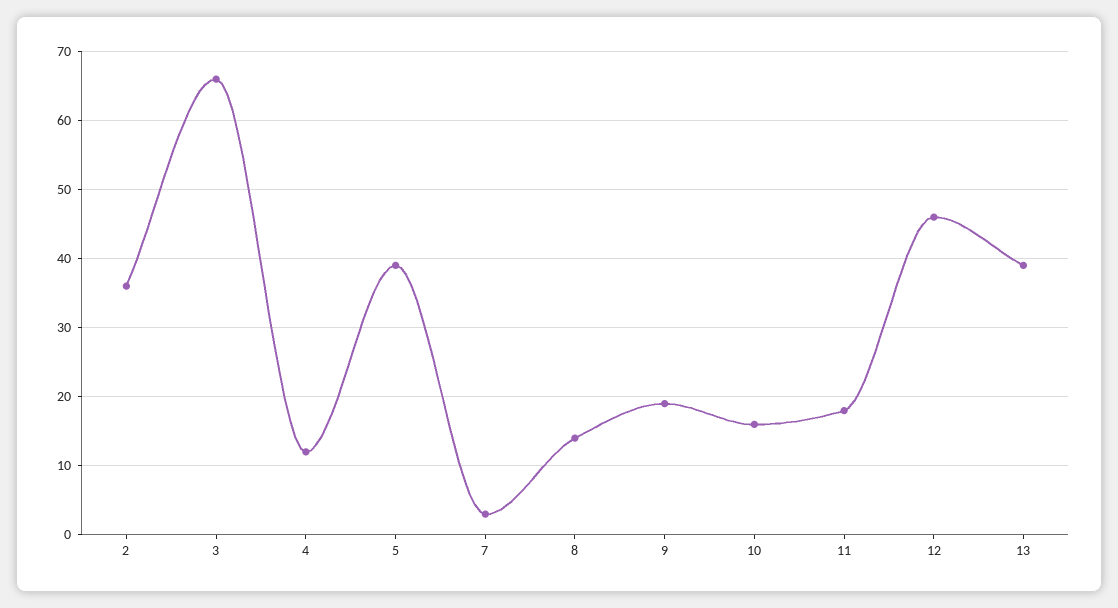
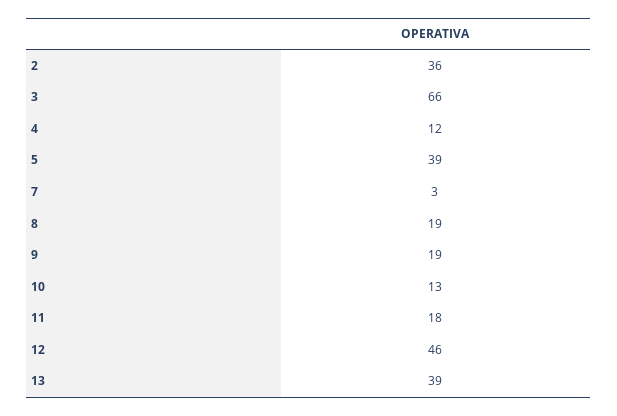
8: 14 -> 19
10: 16 -> 13

